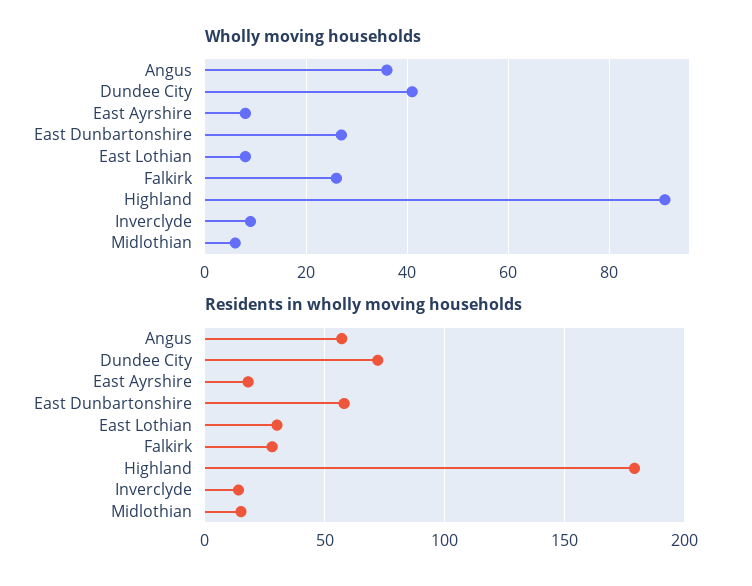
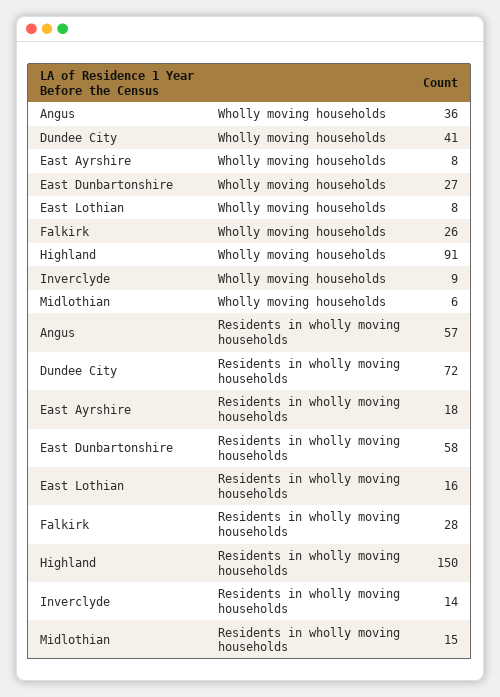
Residents in wholly moving households, East Lothian: 30 -> 16
Residents in wholly moving households, Highland: 180 -> 150

